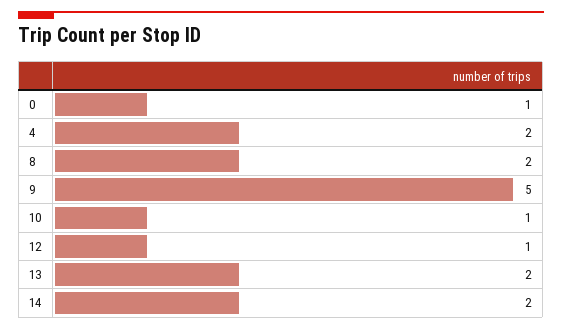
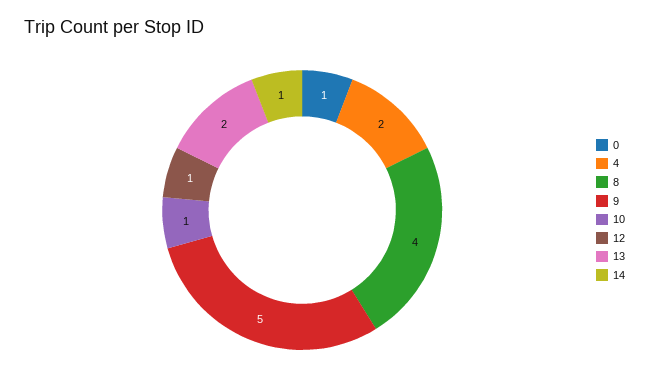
8: 2 -> 4
14: 2 -> 1

